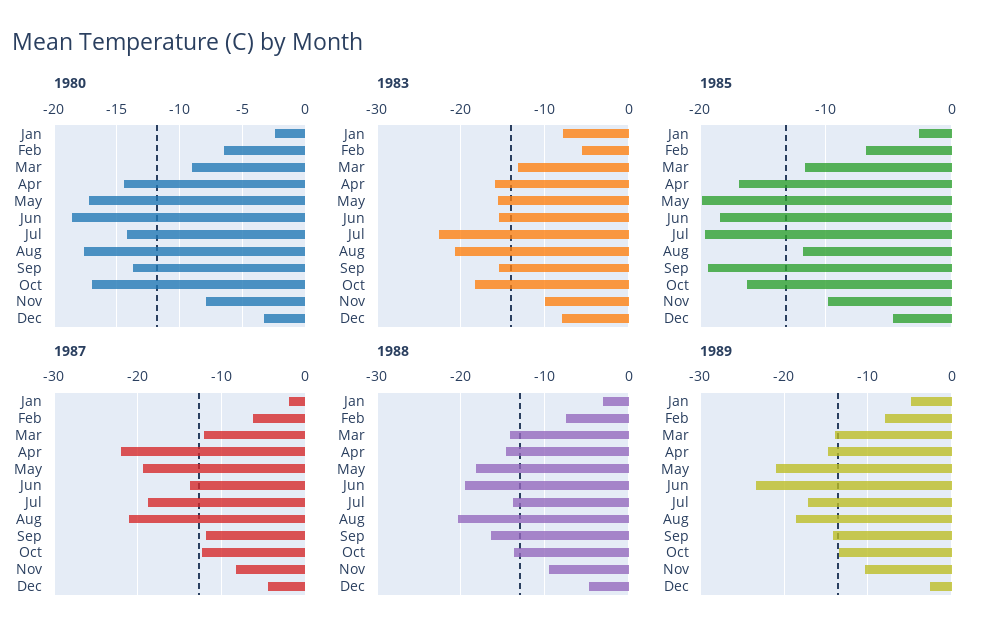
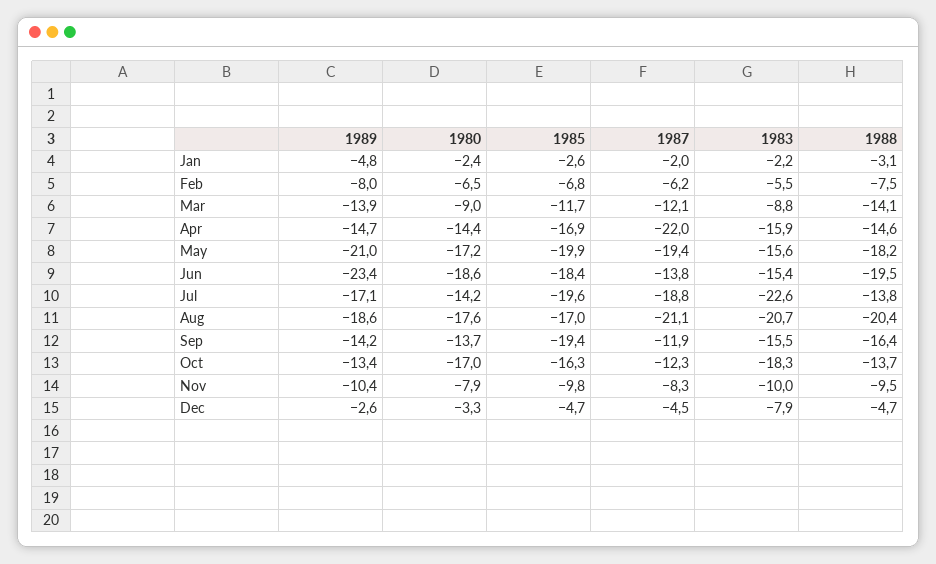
1983, Jan: -8 -> -2.2
1983, Mar: -13 -> -8.8
1985, Aug: -12 -> -17

